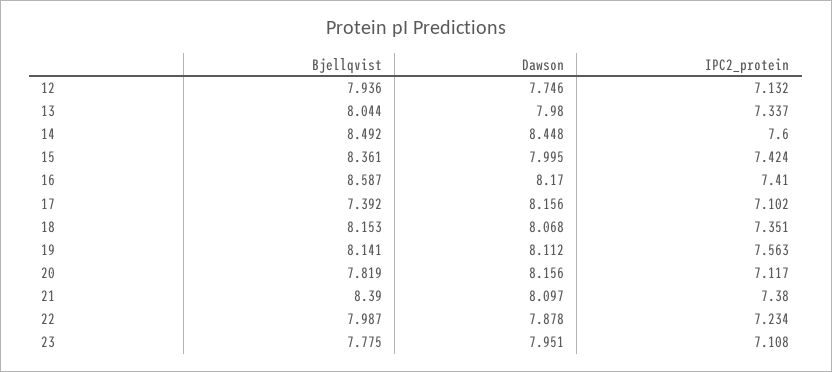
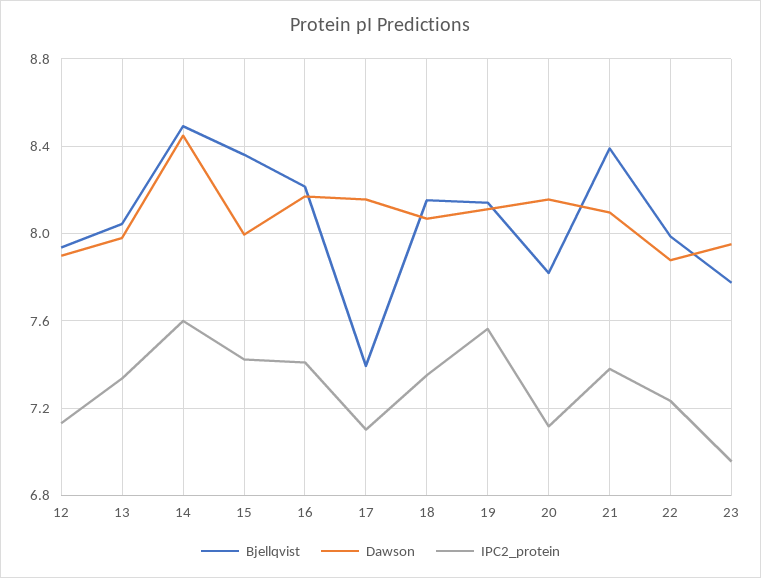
Dawson, 12: 7.746 -> 7.9
Bjellqvist, 16: 8.587 -> 8.2
IPC2_protein, 23: 7.108 -> 6.95

